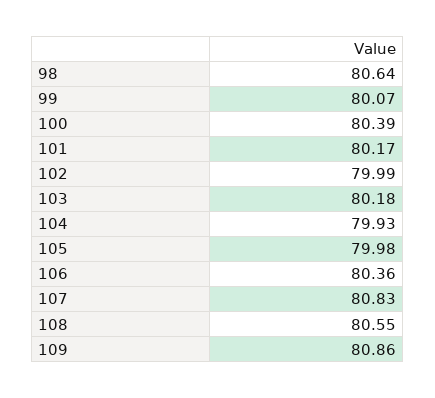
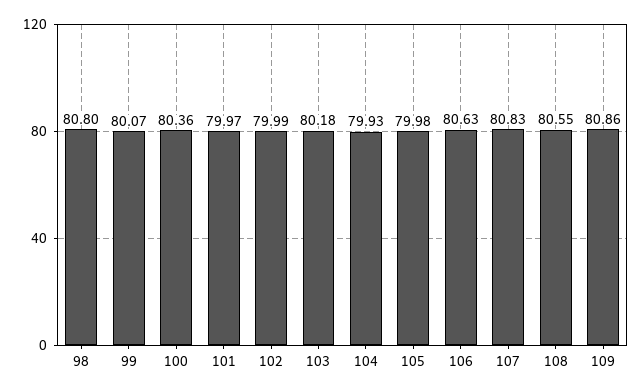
98: 80.64 -> 80.8
100: 80.39 -> 80.36
101: 80.17 -> 79.97
106: 80.36 -> 80.63

